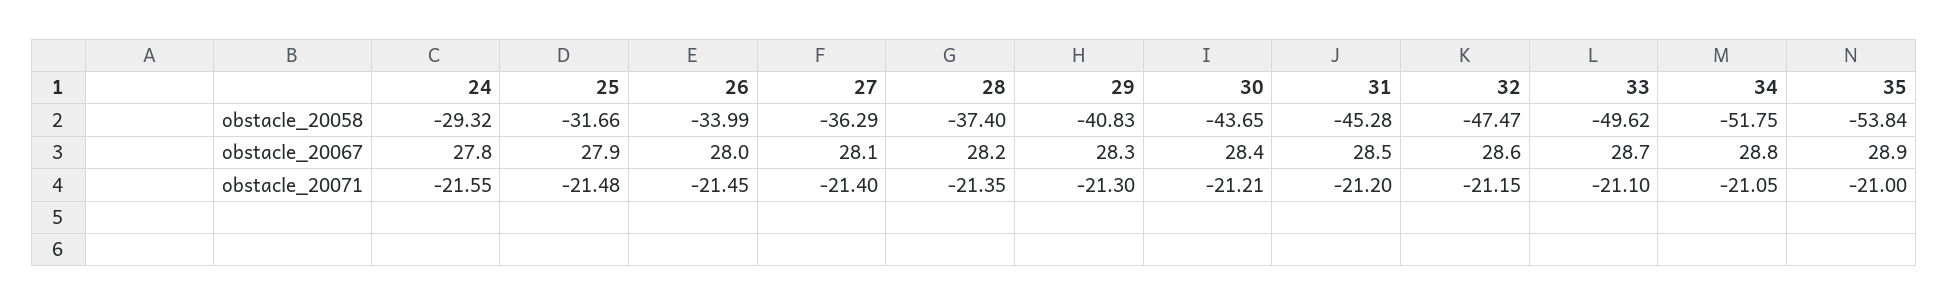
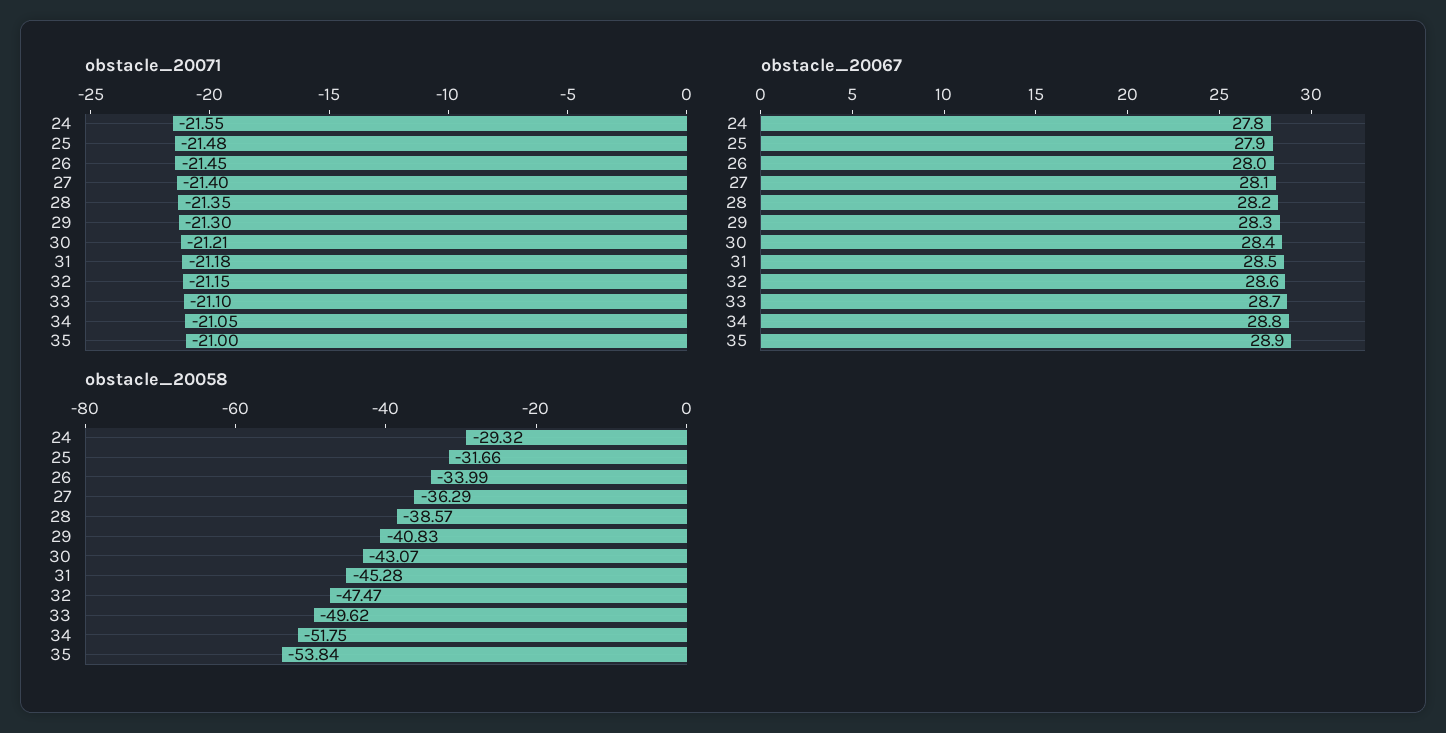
obstacle_20058, 28: -37.4 -> -38.57
obstacle_20058, 30: -43.65 -> -43.07
obstacle_20071, 31: -21.2 -> -21.18

